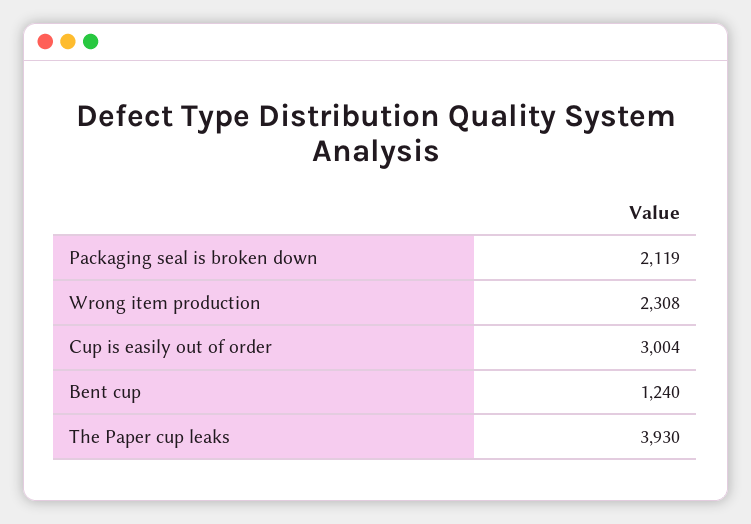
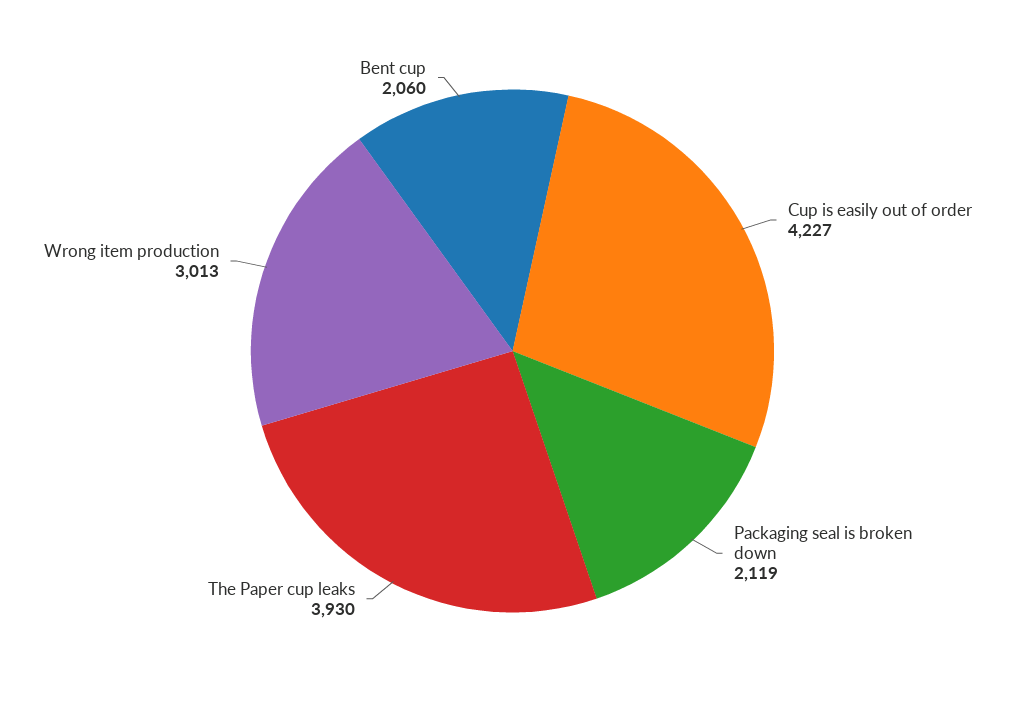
Wrong item production: 2308 -> 3013
Cup is easily out of order: 3004 -> 4227
Bent cup: 1240 -> 2060

